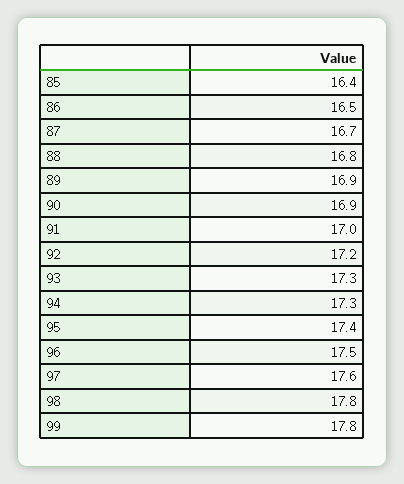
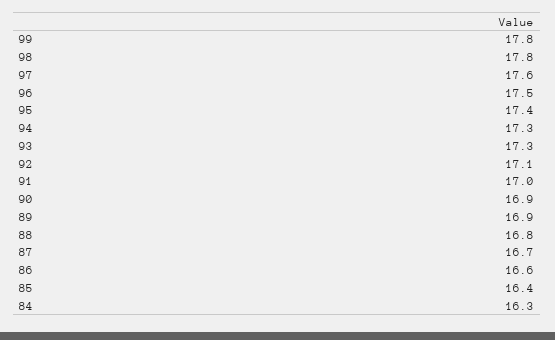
86: 16.5 -> 16.6
92: 17.2 -> 17.1
84: none -> 16.3

